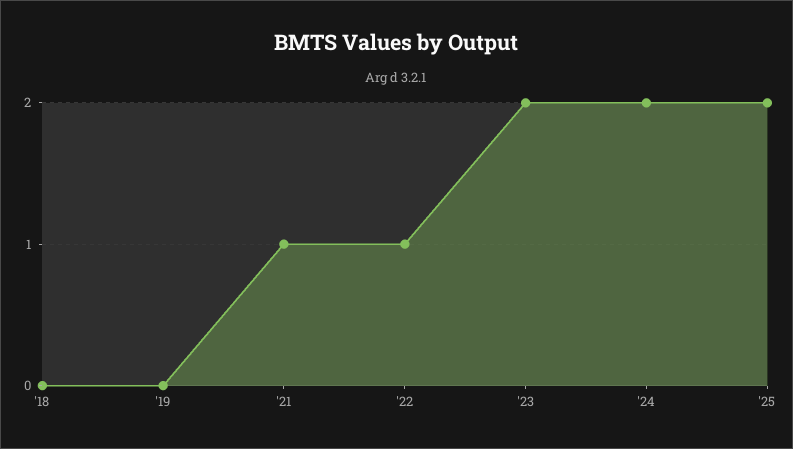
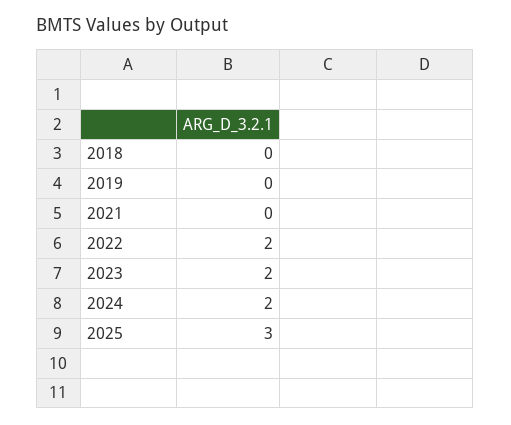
'21: 1 -> 0
'22: 1 -> 2
'25: 2 -> 3

